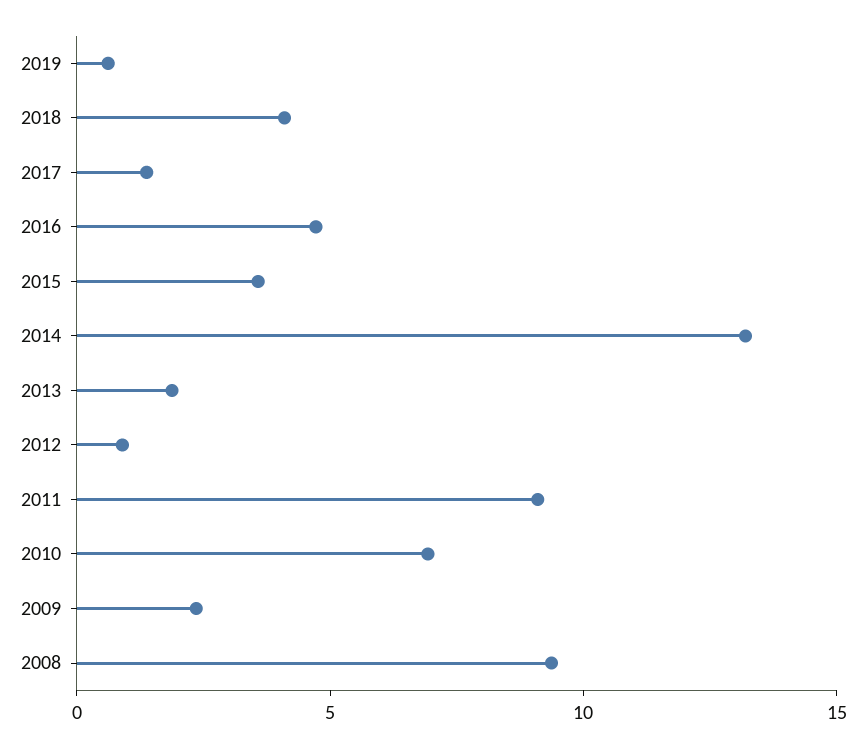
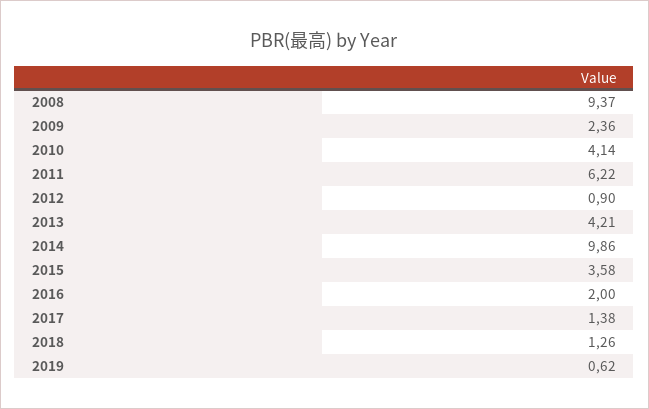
2018: 4 -> 1.26
2016: 5 -> 2
2014: 13 -> 9.86
2013: 2 -> 4.21
2011: 9 -> 6.22
2010: 7 -> 4.14

